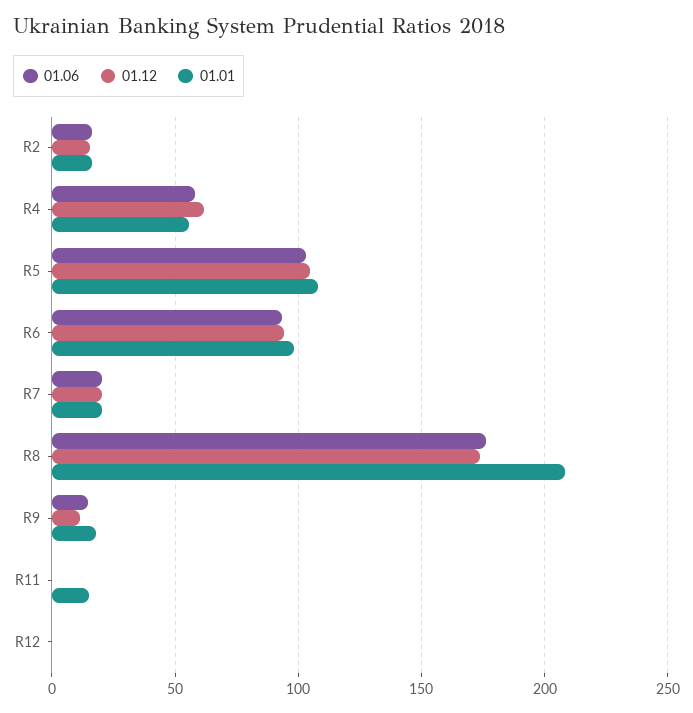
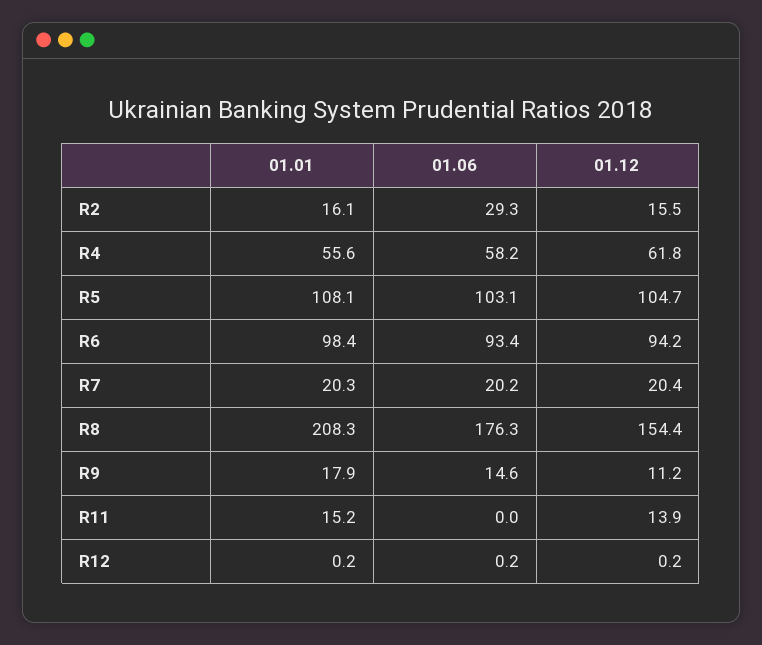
01.06, R2: 15 -> 29.3
01.12, R8: 175 -> 154.4
01.12, R11: 0 -> 13.9

